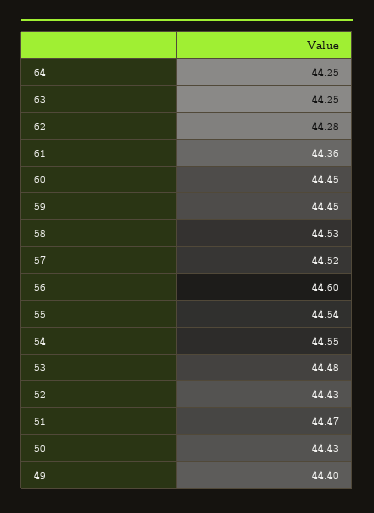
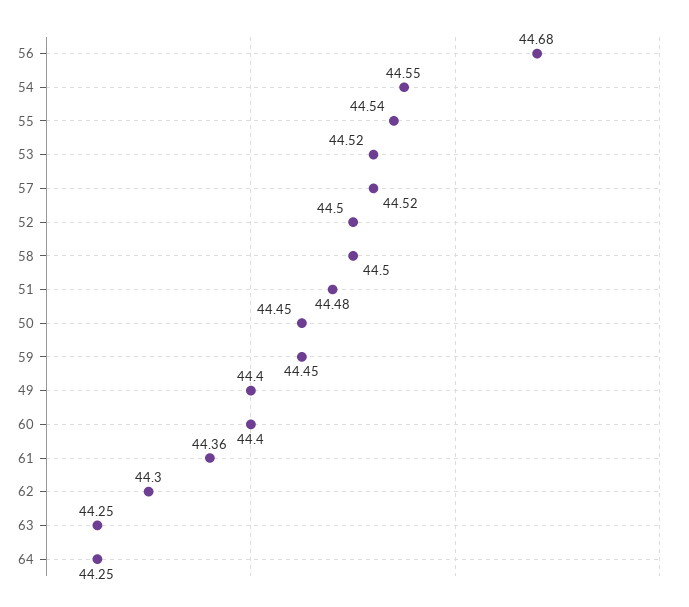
62: 44.28 -> 44.3
60: 44.45 -> 44.4
58: 44.53 -> 44.5
56: 44.6 -> 44.68
53: 44.48 -> 44.52
52: 44.43 -> 44.5
51: 44.47 -> 44.48
50: 44.43 -> 44.45

